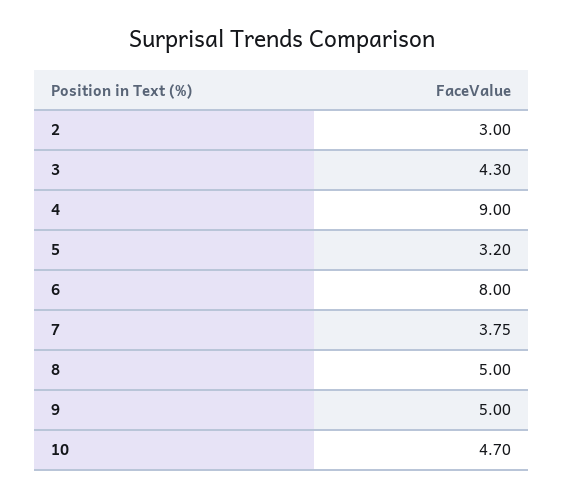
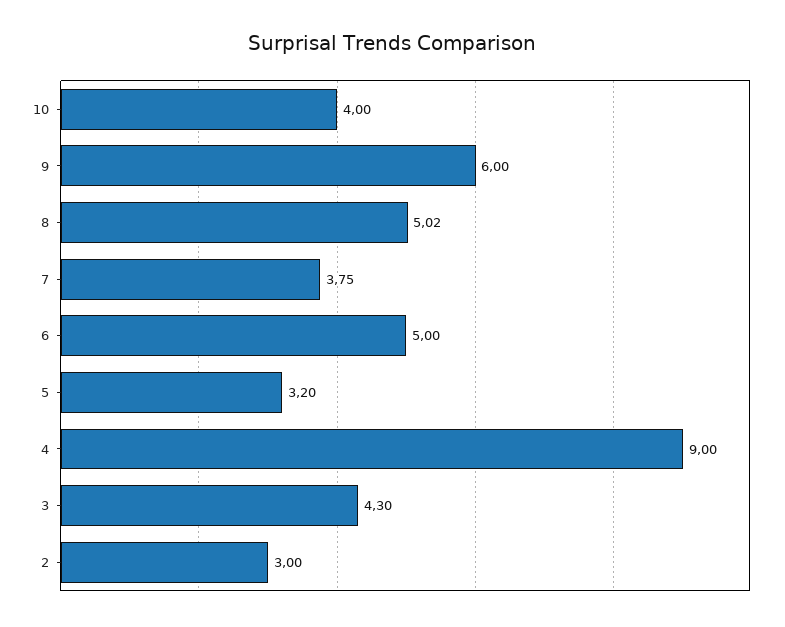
6: 8 -> 5
8: 5 -> 5.02
9: 5 -> 6
10: 4.7 -> 4

